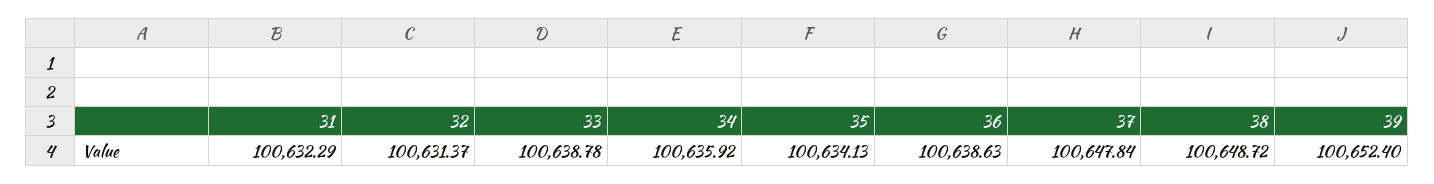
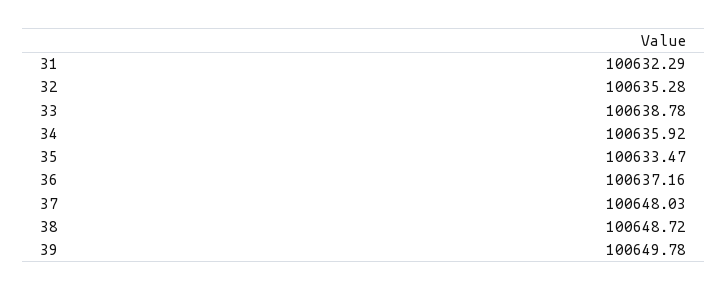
32: 100631.37 -> 100635.28
35: 100634.13 -> 100633.47
36: 100638.63 -> 100637.16
37: 100647.84 -> 100648.03
39: 100652.4 -> 100649.78

